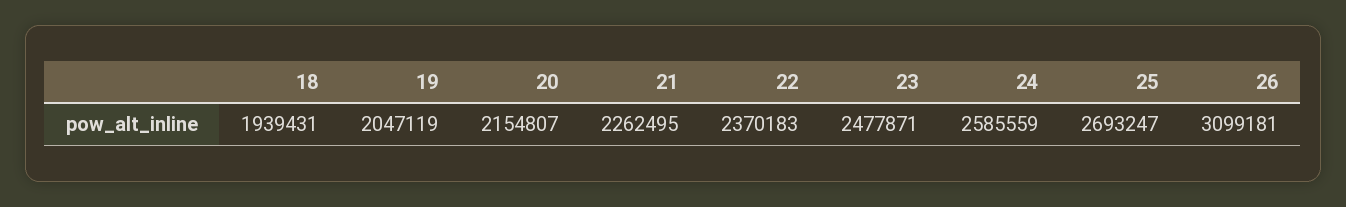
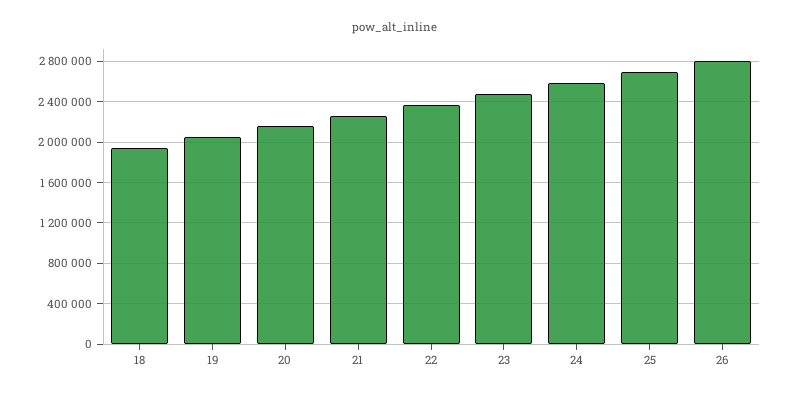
26: 3099181 -> 2800000

